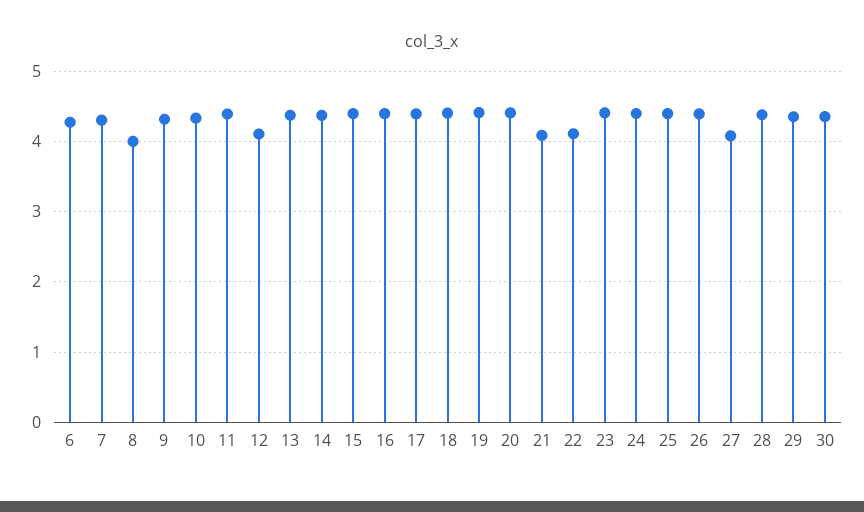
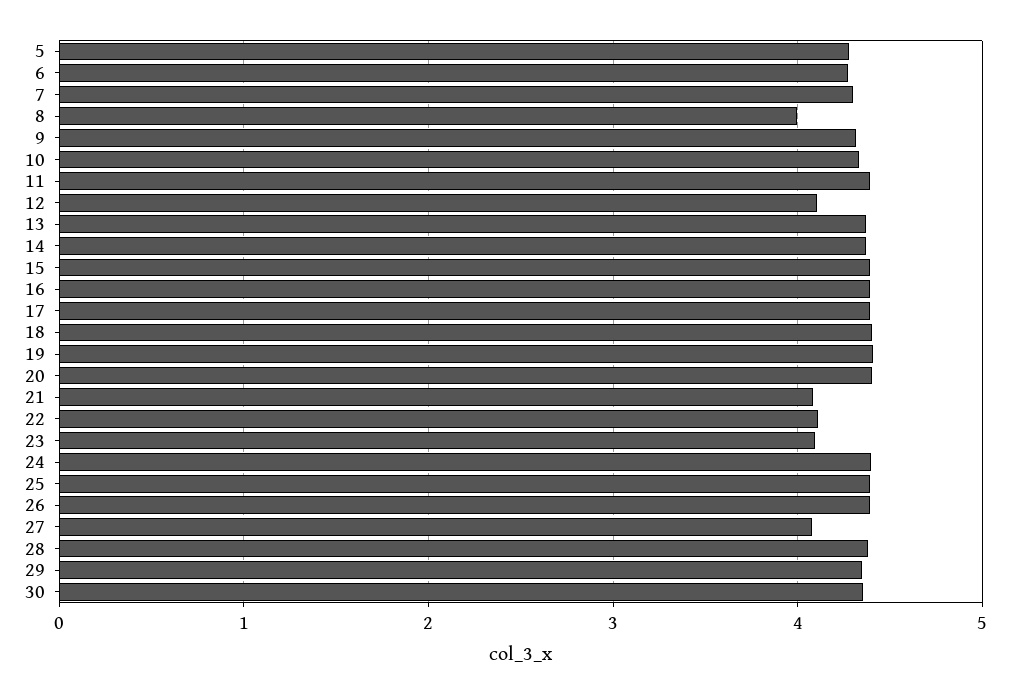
23: 4.4 -> 4.1
5: none -> 4.3

